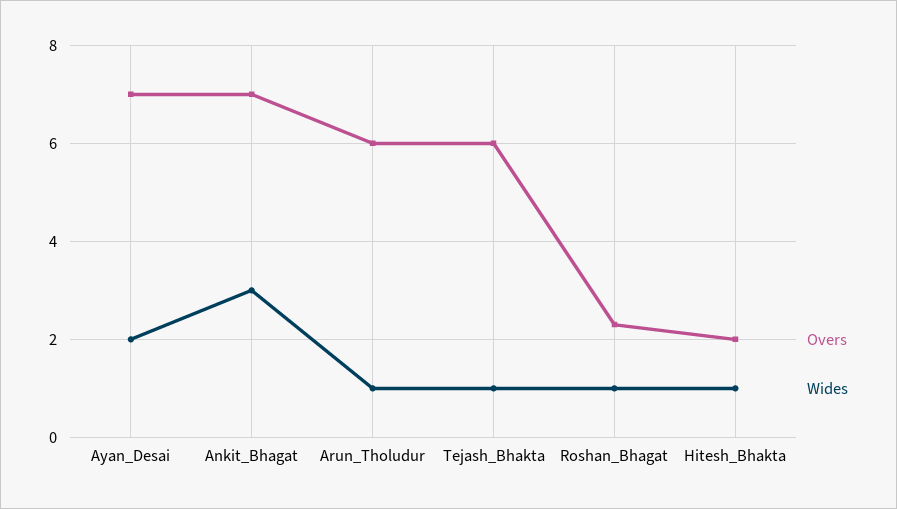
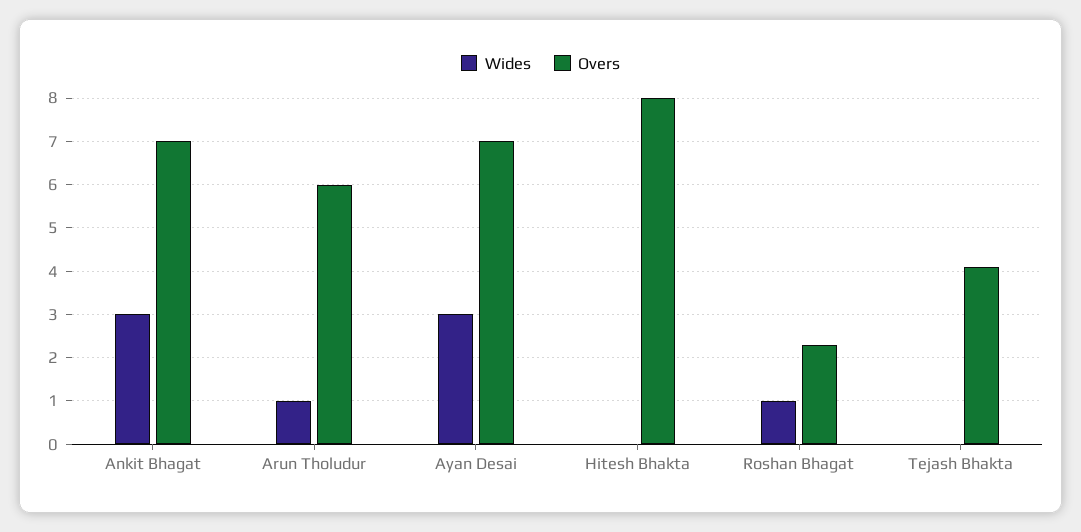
Wides, Ayan_Desai: 2 -> 3
Overs, Tejash_Bhakta: 6 -> 4
Wides, Tejash_Bhakta: 1 -> 0
Overs, Hitesh_Bhakta: 2 -> 8
Wides, Hitesh_Bhakta: 1 -> 0

